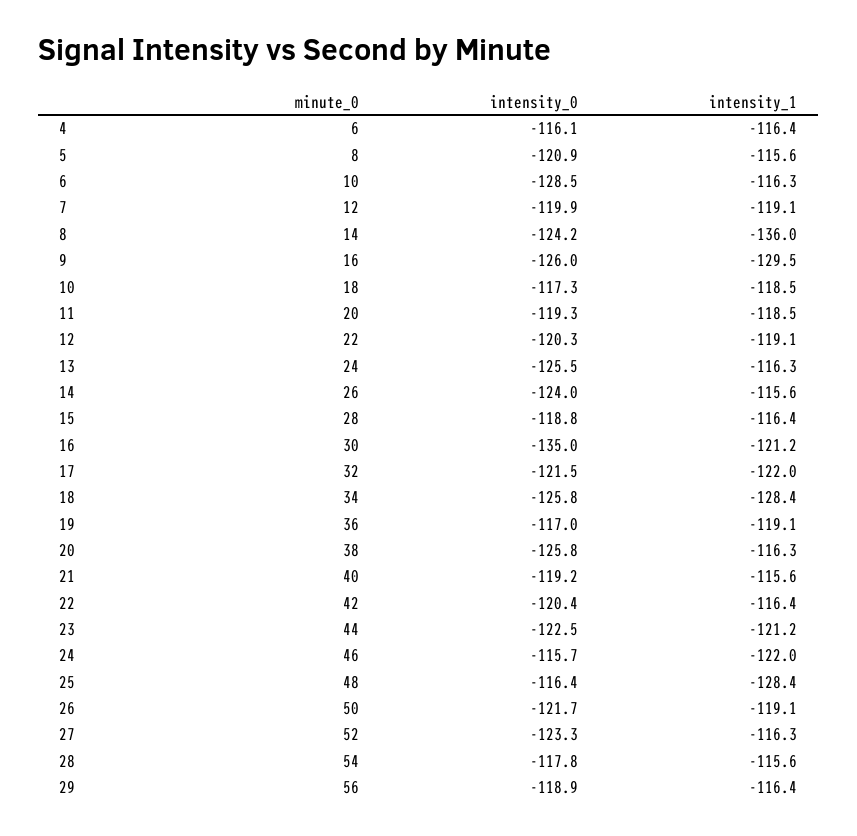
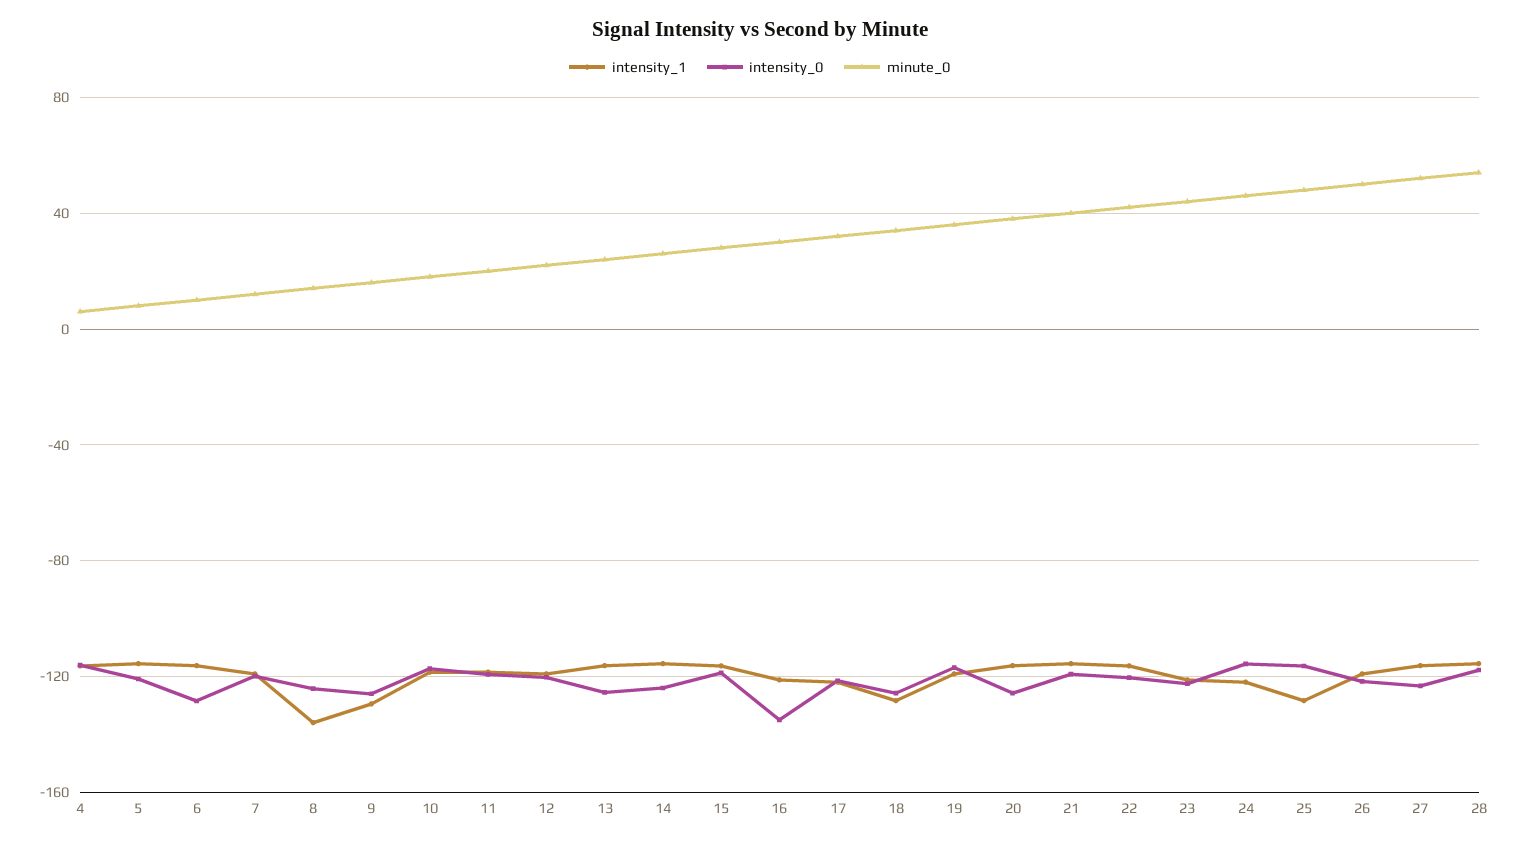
minute_0, 29: 56 -> none
intensity_0, 29: -118.9 -> none
intensity_1, 29: -116.4 -> none

